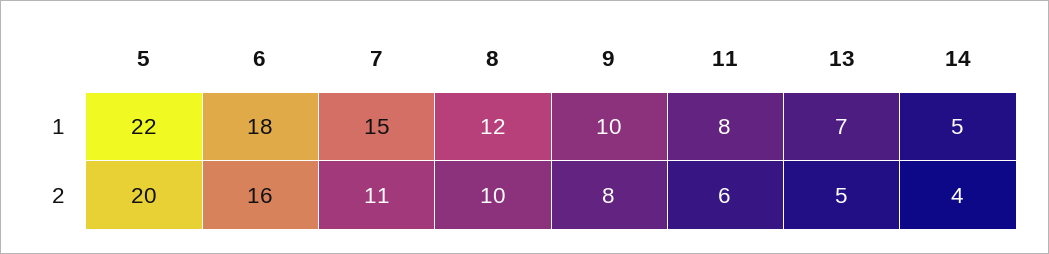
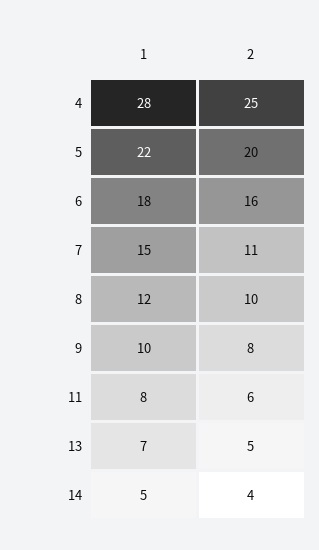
4, 1: none -> 28
4, 2: none -> 25

